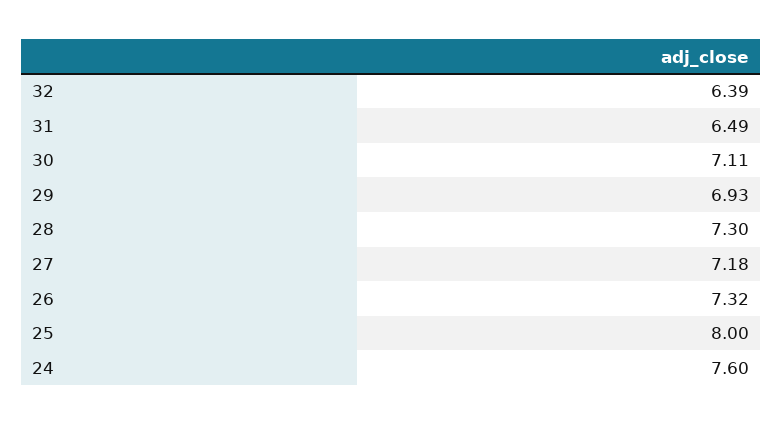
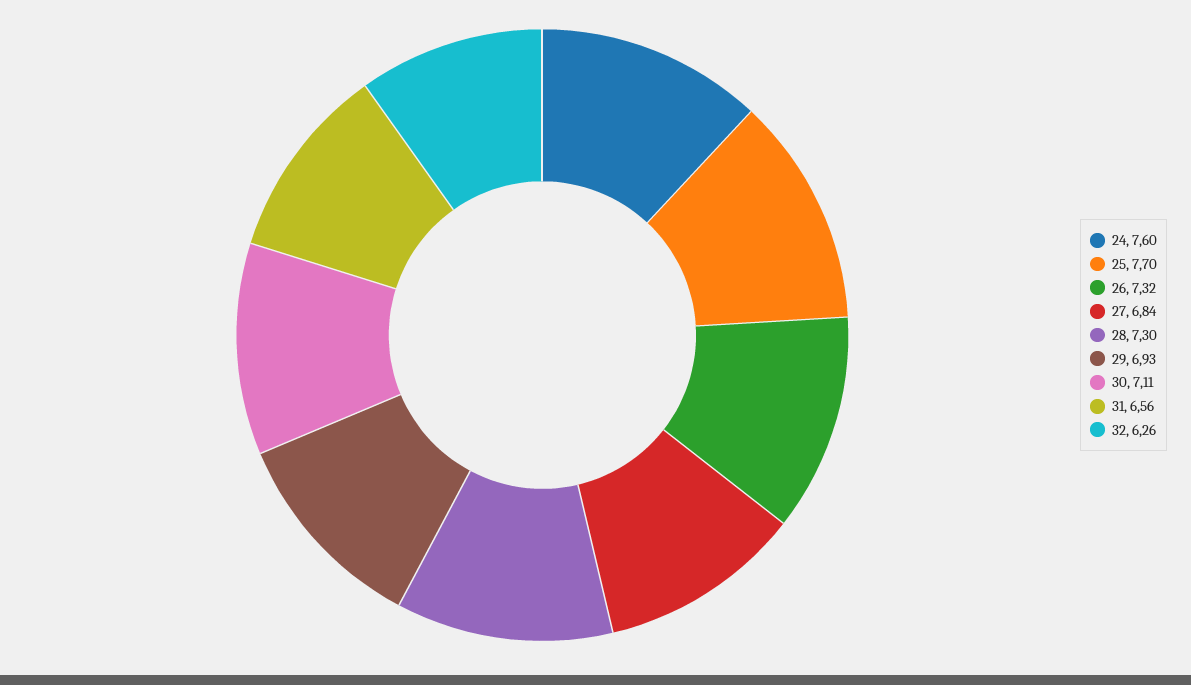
32: 6.39 -> 6.26
31: 6.49 -> 6.56
27: 7.18 -> 6.84
25: 8 -> 7.7

